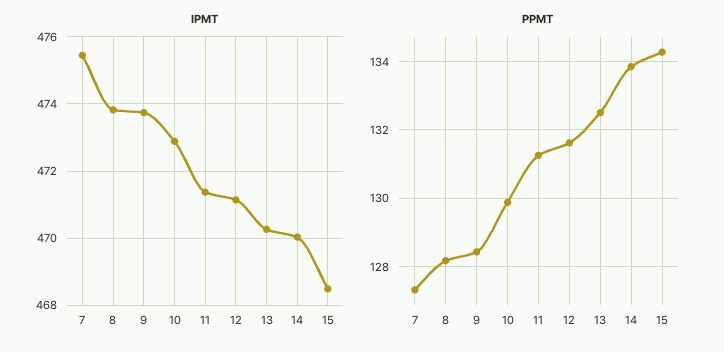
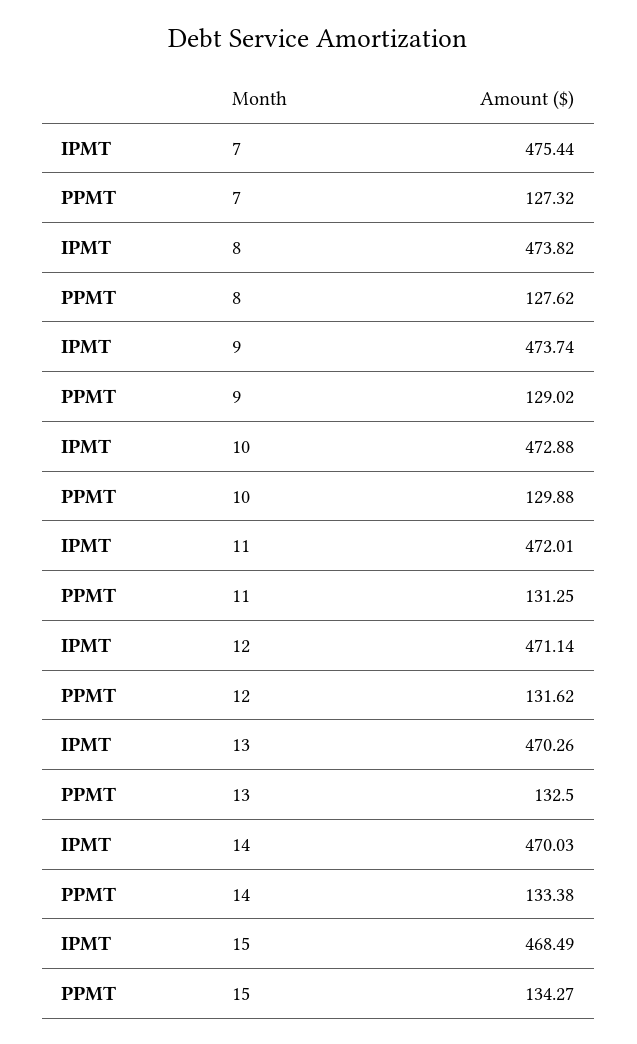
IPMT, 11: 471.4 -> 472.01
PPMT, 8: 128.2 -> 127.62
PPMT, 9: 128.4 -> 129.02
PPMT, 14: 133.8 -> 133.38

